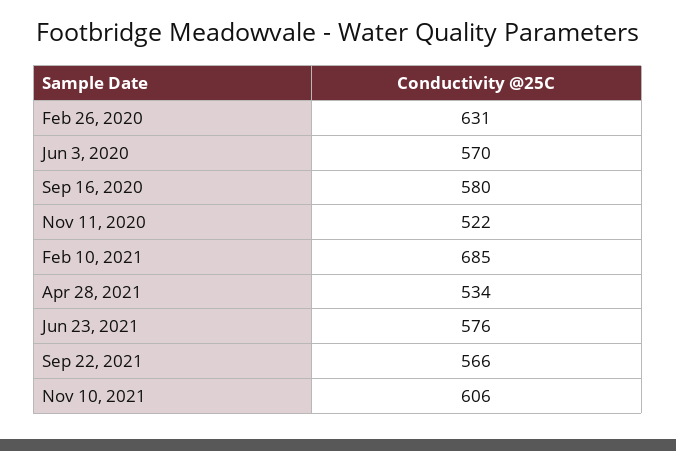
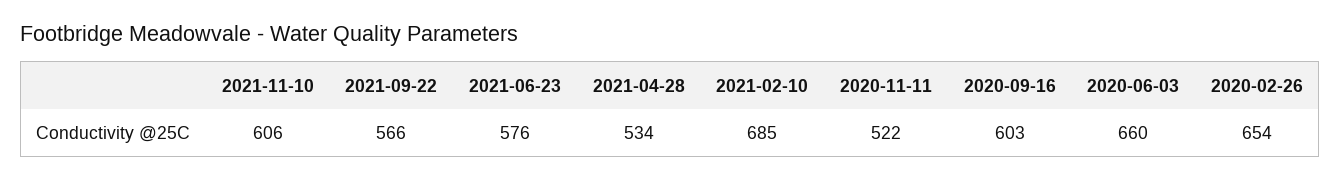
Feb 26, 2020: 631 -> 654
Jun 3, 2020: 570 -> 660
Sep 16, 2020: 580 -> 603

